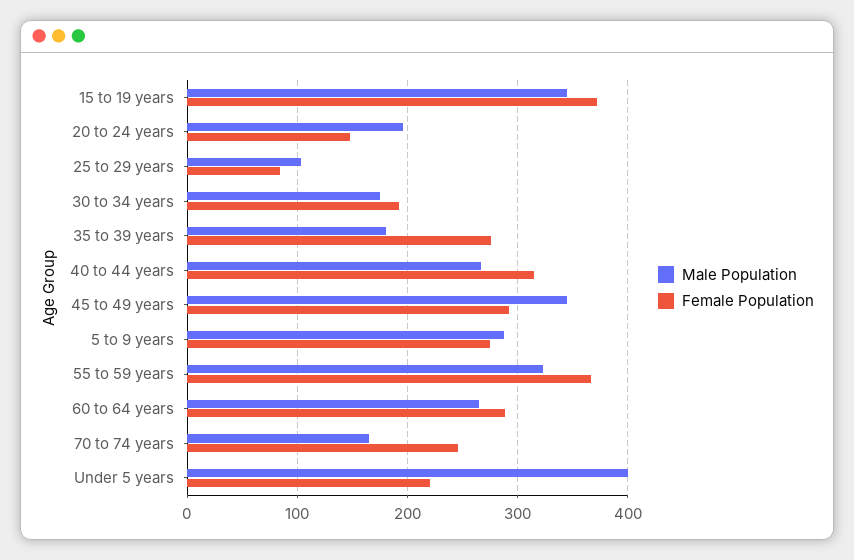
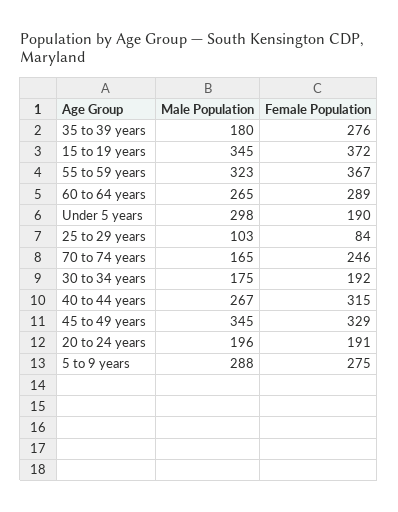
Female Population, 20 to 24 years: 150 -> 191
Female Population, 45 to 49 years: 290 -> 329
Male Population, Under 5 years: 400 -> 298
Female Population, Under 5 years: 220 -> 190

